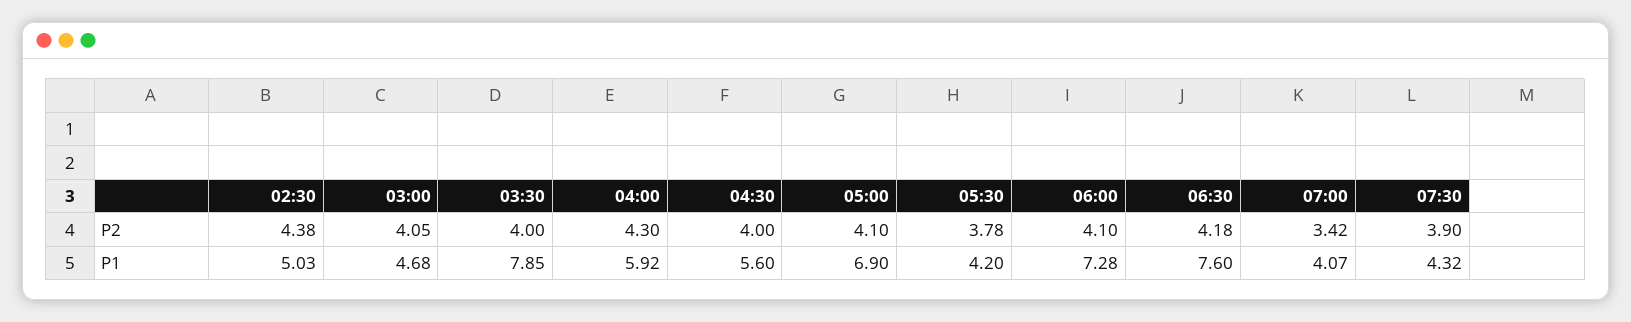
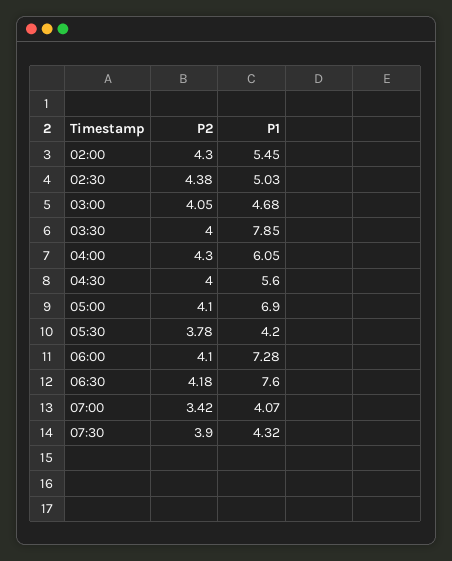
04:00, P1: 5.92 -> 6.05
02:00, P2: none -> 4.3
02:00, P1: none -> 5.45

